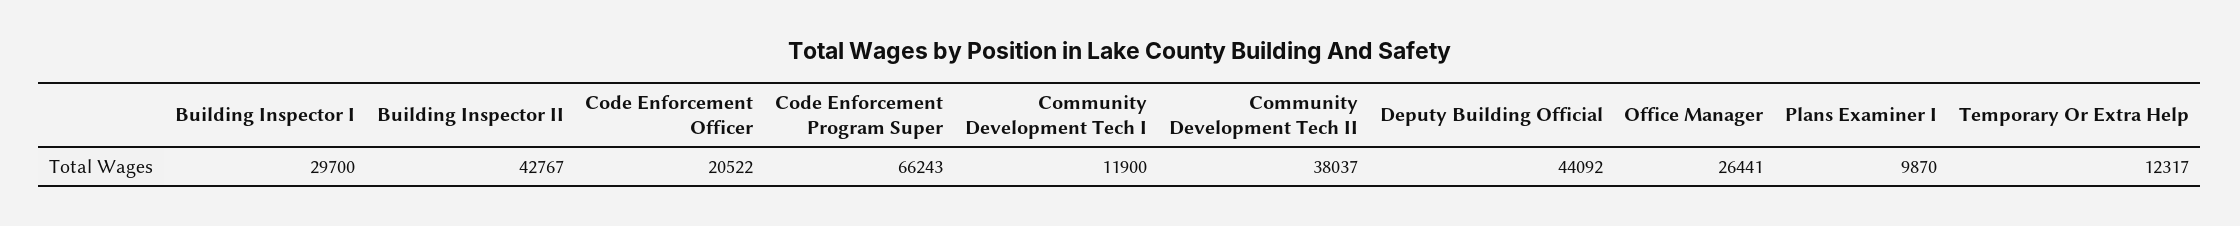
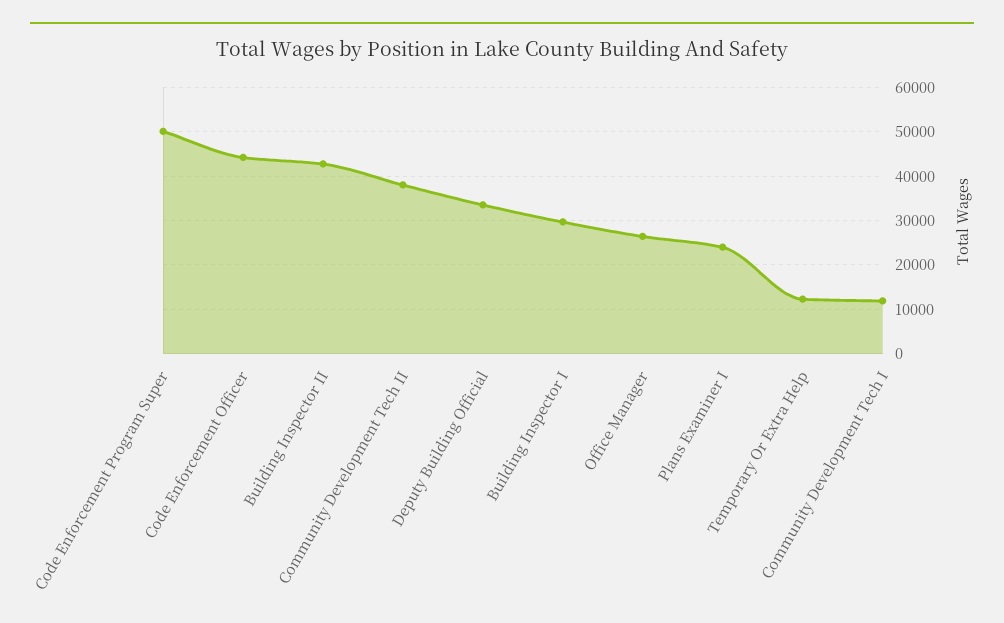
Code Enforcement Officer: 20522 -> 44000
Code Enforcement Program Super: 66243 -> 50000
Deputy Building Official: 44092 -> 34000
Plans Examiner I: 9870 -> 24000

